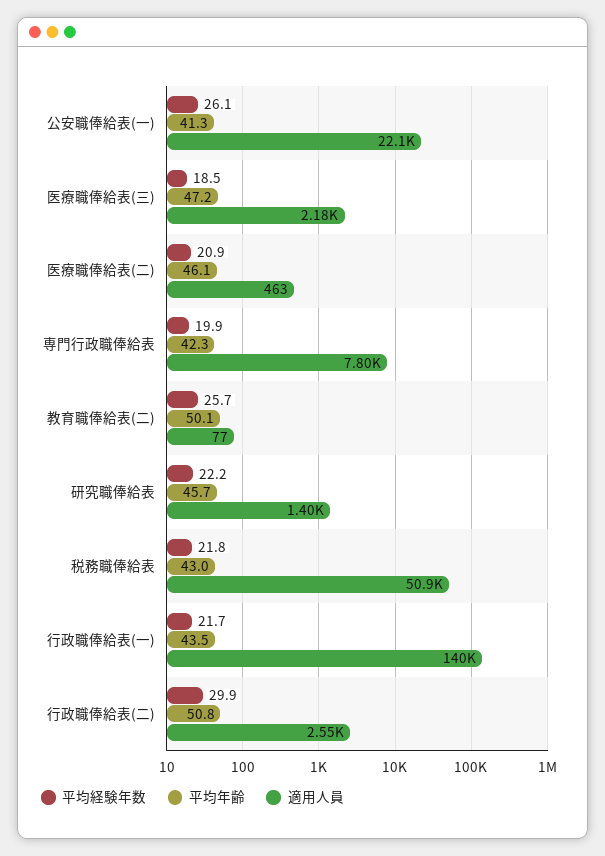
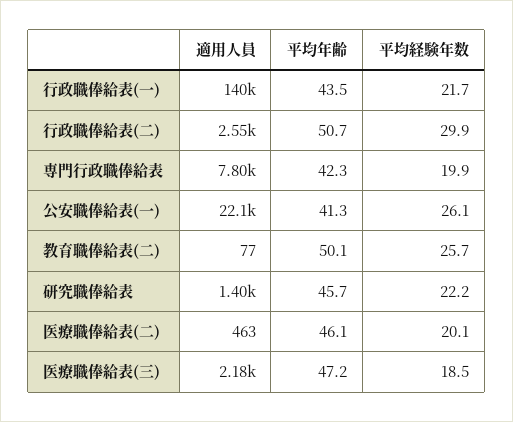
平均経験年数, 医療職俸給表(二): 20.9 -> 20.1
平均経験年数, 税務職俸給表: 21.8 -> none
平均年齢, 税務職俸給表: 43 -> none
適用人員, 税務職俸給表: 50900 -> none
平均年齢, 行政職俸給表(二): 50.8 -> 50.7

